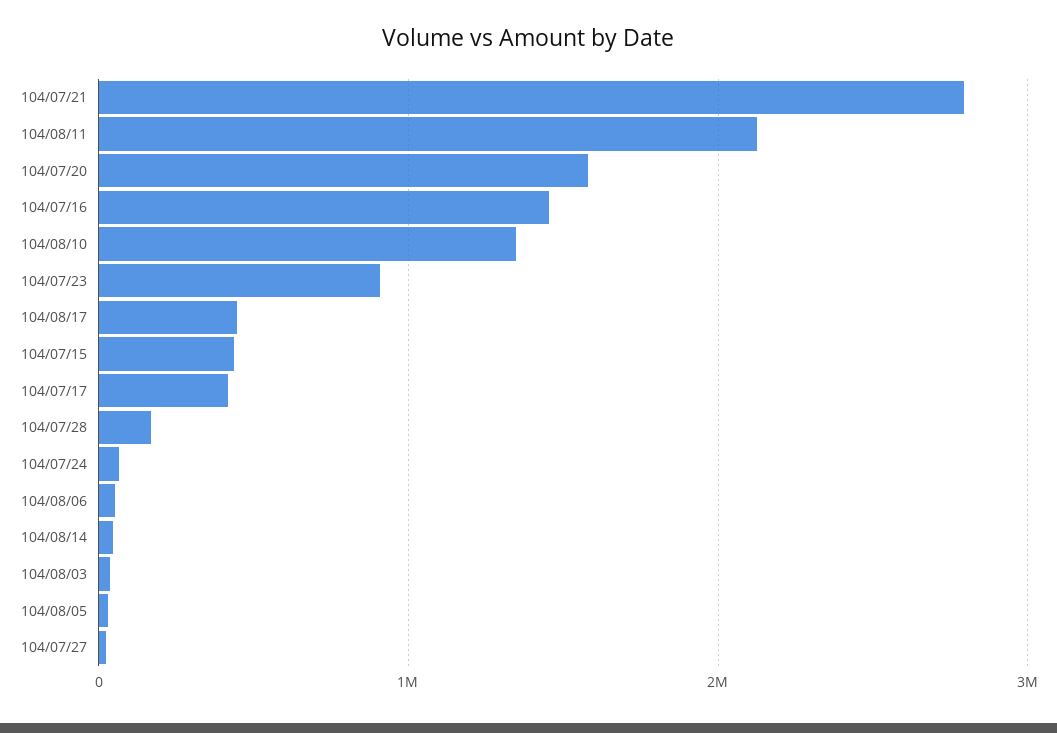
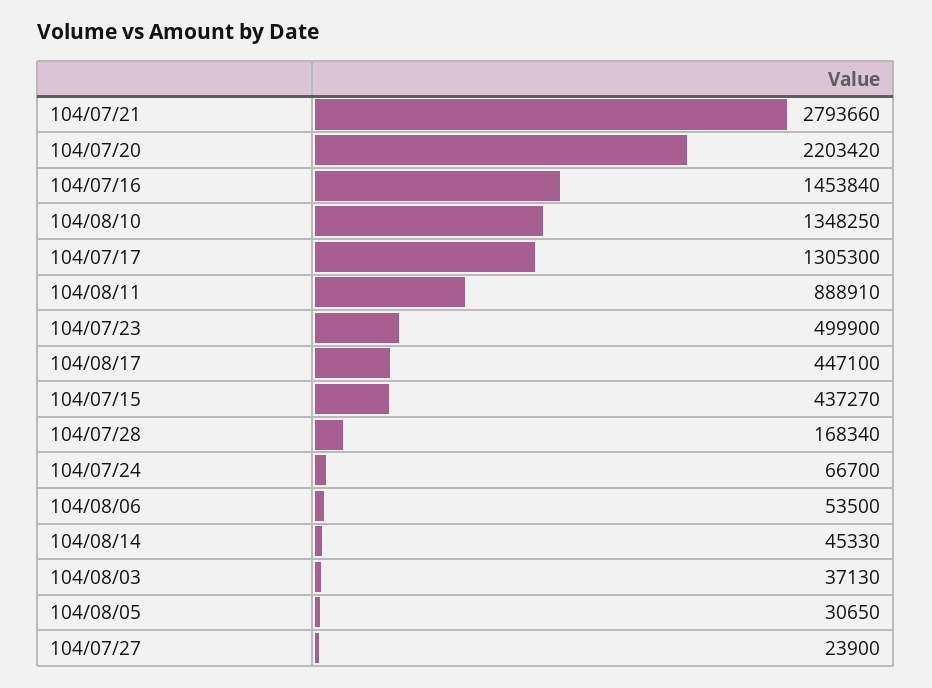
104/08/11: 2100000 -> 888910
104/07/20: 1600000 -> 2203420
104/07/23: 900000 -> 499900
104/07/17: 400000 -> 1305300

